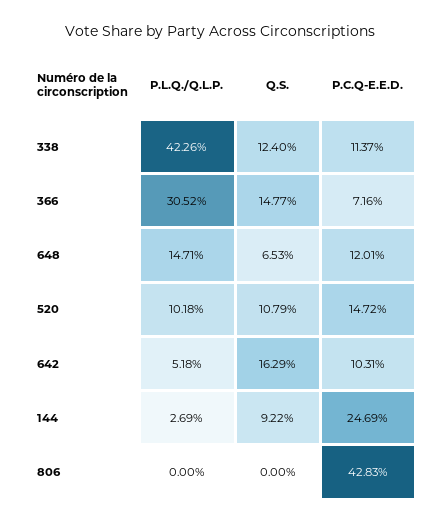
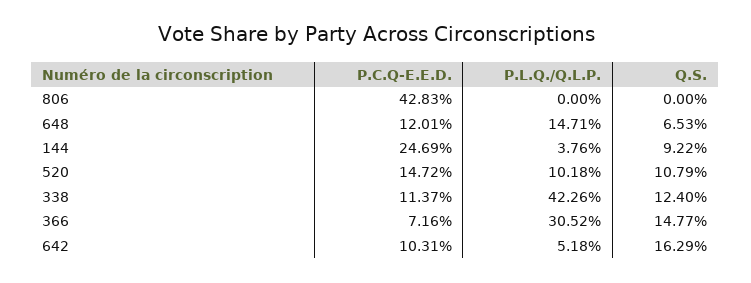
P.L.Q./Q.L.P., 144: 2.69 -> 3.76

